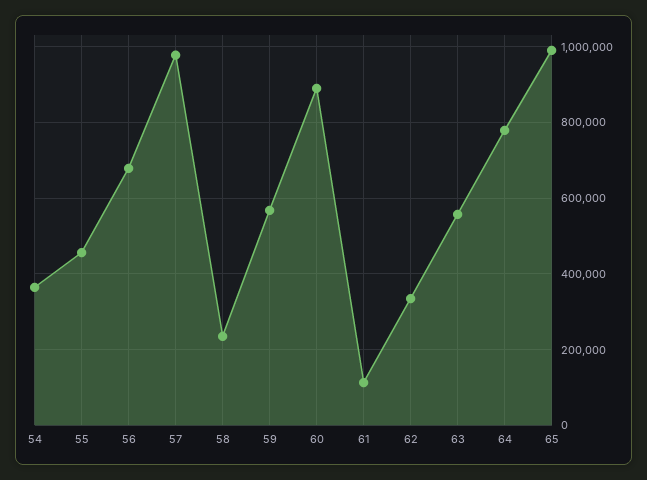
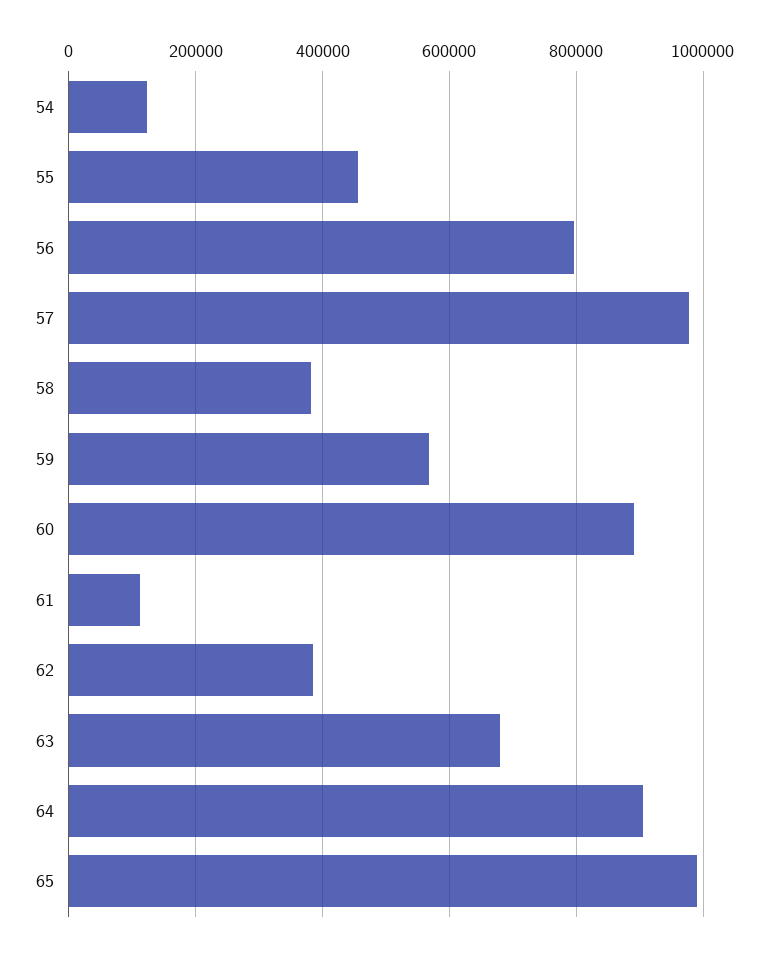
54: 360000 -> 120000
56: 680000 -> 800000
58: 240000 -> 380000
62: 340000 -> 380000
63: 560000 -> 680000
64: 780000 -> 900000

